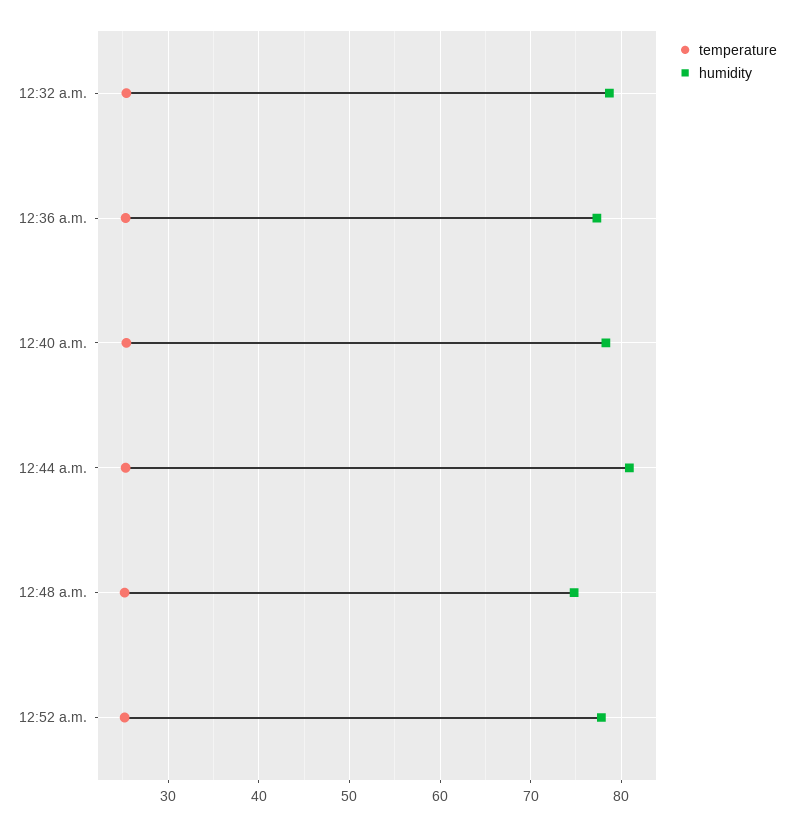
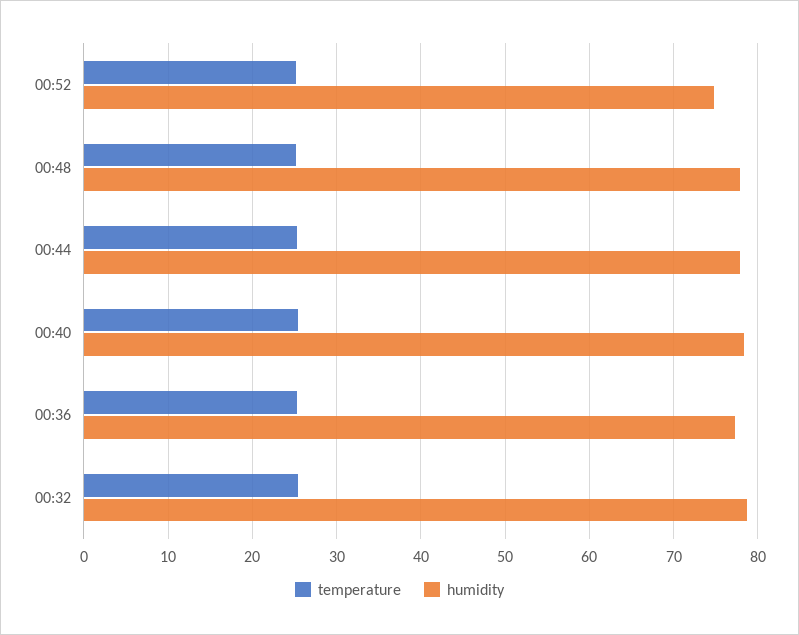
humidity, 12:44 a.m.: 81 -> 78
humidity, 12:48 a.m.: 75 -> 78
humidity, 12:52 a.m.: 78 -> 75

